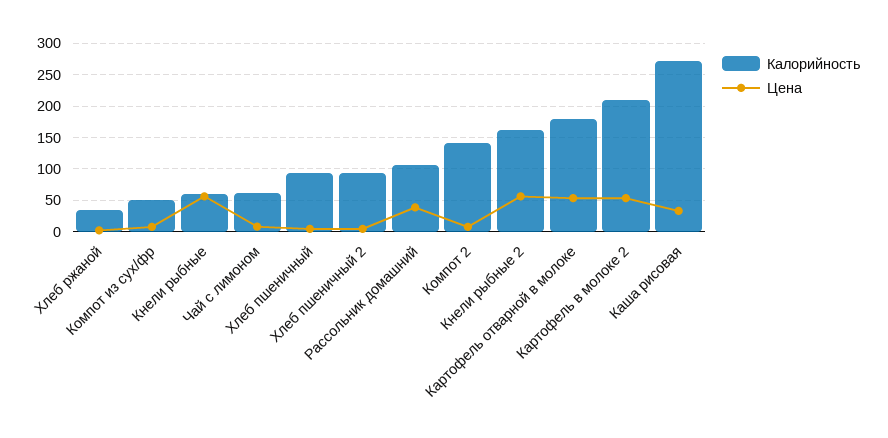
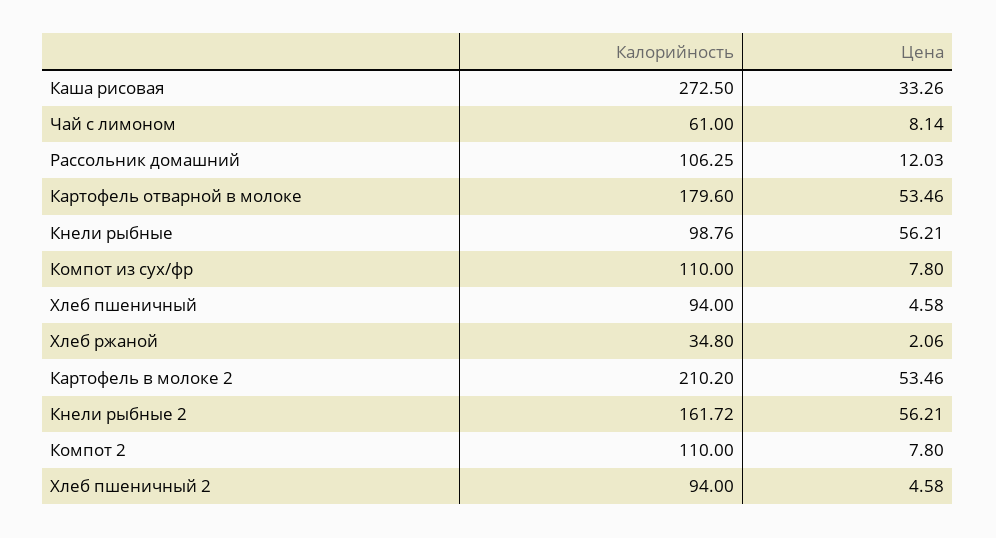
Калорийность, Компот из сух/фр: 50 -> 110
Калорийность, Кнели рыбные: 60 -> 98.76
Цена, Рассольник домашний: 40 -> 12.03
Калорийность, Компот 2: 140 -> 110

